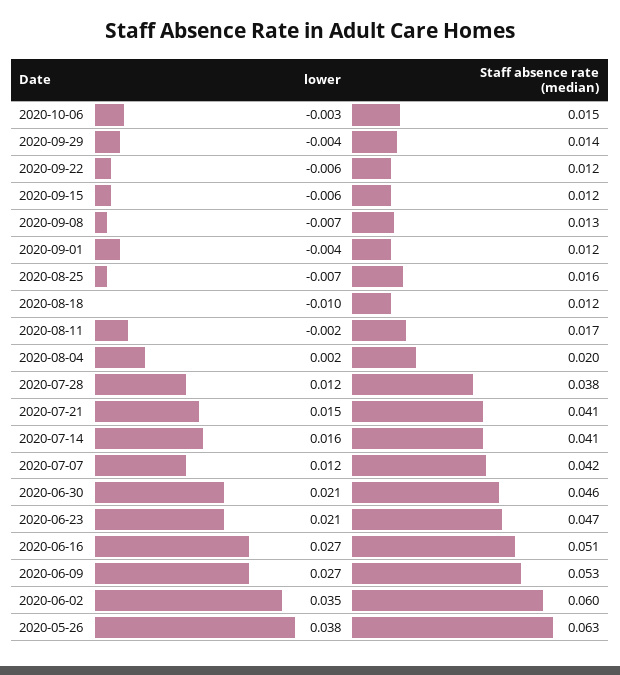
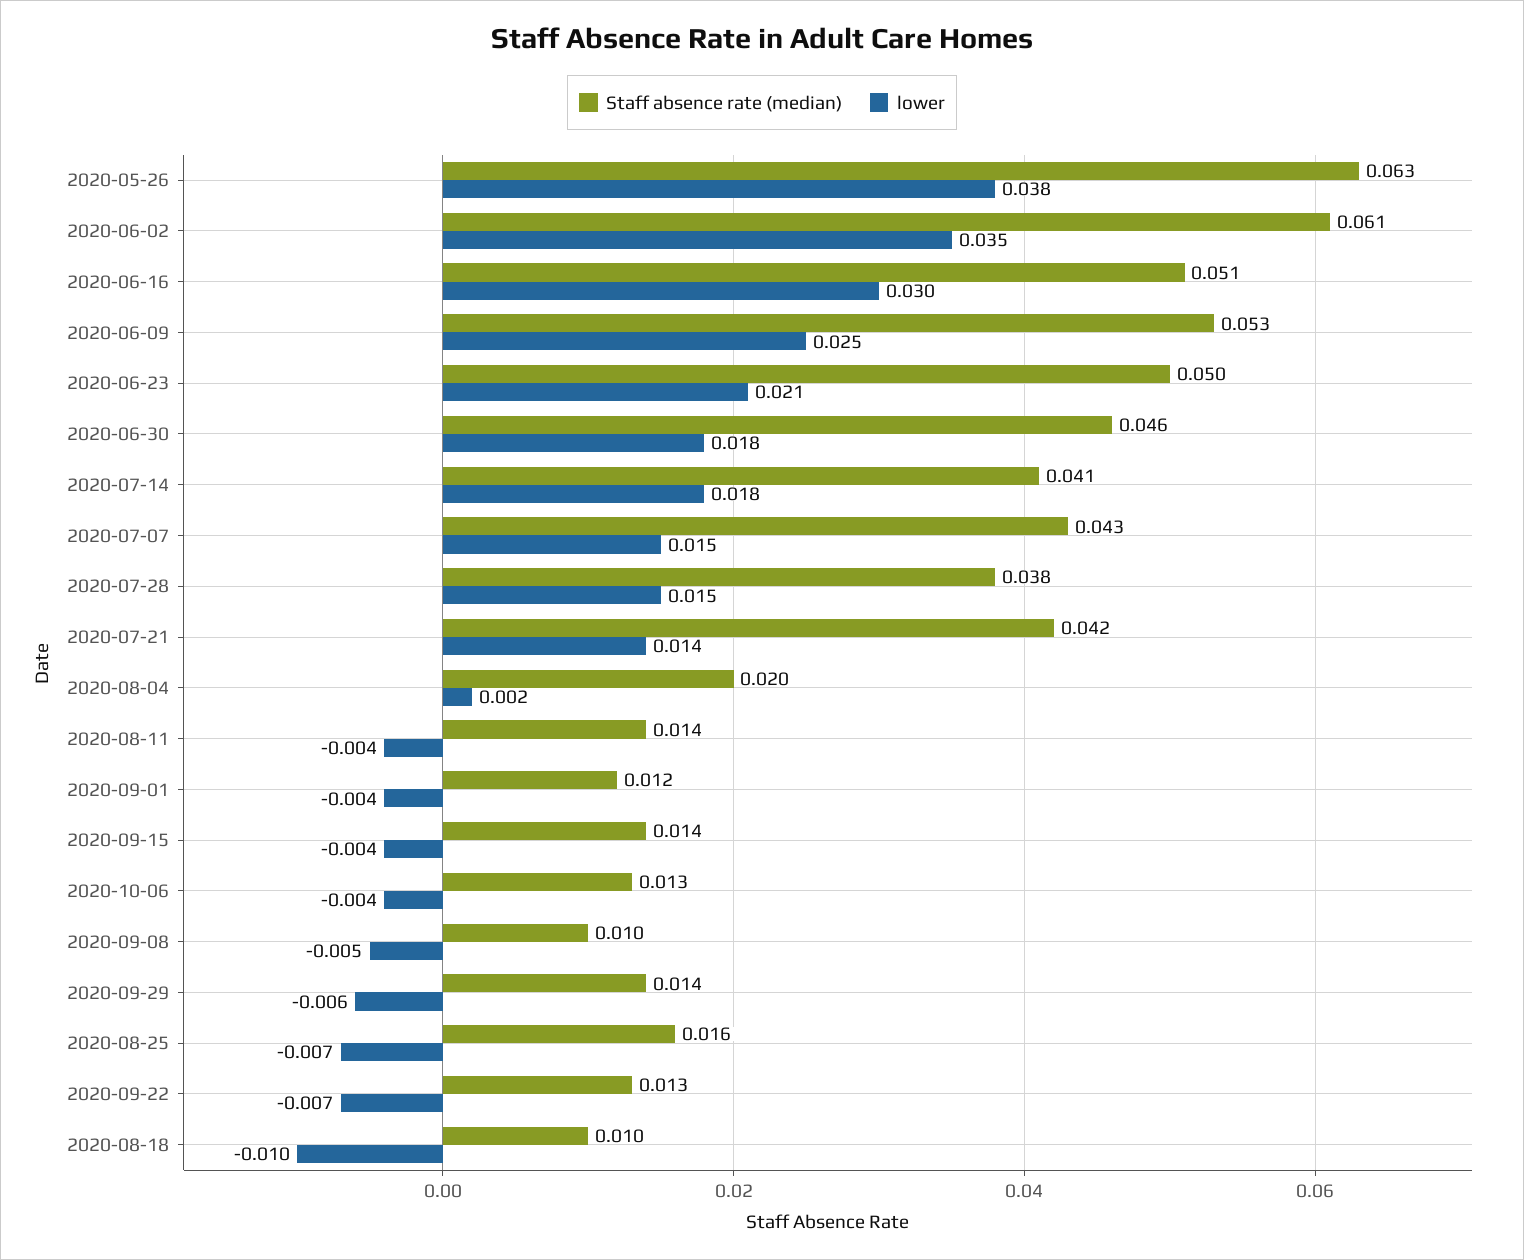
lower, 2020-10-06: -0.003 -> -0.004
Staff absence rate (median), 2020-10-06: 0.015 -> 0.013
lower, 2020-09-29: -0.004 -> -0.006
lower, 2020-09-22: -0.006 -> -0.007
Staff absence rate (median), 2020-09-22: 0.012 -> 0.013
lower, 2020-09-15: -0.006 -> -0.004
Staff absence rate (median), 2020-09-15: 0.012 -> 0.014
lower, 2020-09-08: -0.007 -> -0.005
Staff absence rate (median), 2020-09-08: 0.013 -> 0.01
Staff absence rate (median), 2020-08-18: 0.012 -> 0.01
lower, 2020-08-11: -0.002 -> -0.004
Staff absence rate (median), 2020-08-11: 0.017 -> 0.014
lower, 2020-07-28: 0.012 -> 0.015
lower, 2020-07-21: 0.015 -> 0.014
Staff absence rate (median), 2020-07-21: 0.041 -> 0.042
lower, 2020-07-14: 0.016 -> 0.018
lower, 2020-07-07: 0.012 -> 0.015
Staff absence rate (median), 2020-07-07: 0.042 -> 0.043
lower, 2020-06-30: 0.021 -> 0.018
Staff absence rate (median), 2020-06-23: 0.047 -> 0.05
lower, 2020-06-16: 0.027 -> 0.03
lower, 2020-06-09: 0.027 -> 0.025
Staff absence rate (median), 2020-06-02: 0.06 -> 0.061

